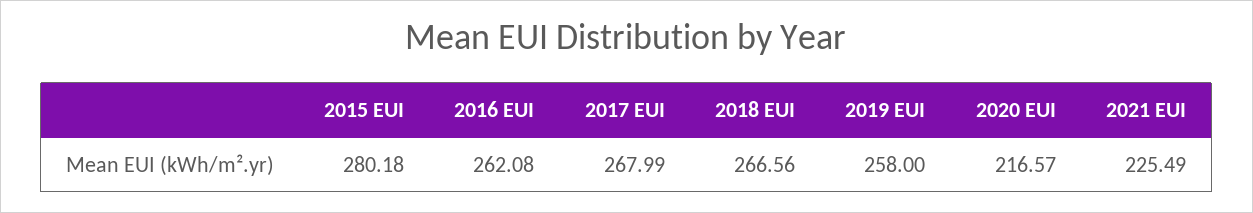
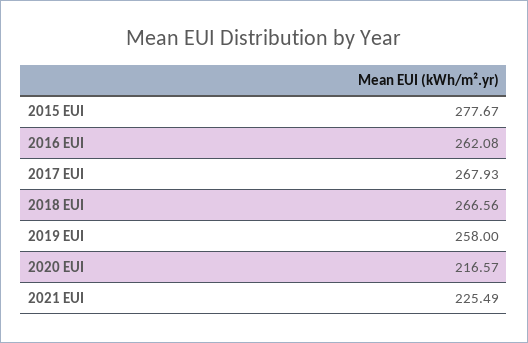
2015 EUI: 280.18 -> 277.67
2017 EUI: 267.99 -> 267.93

